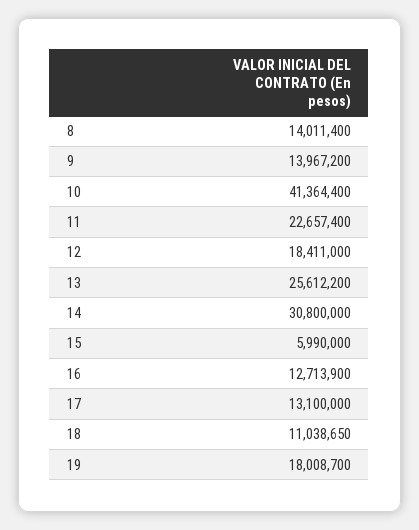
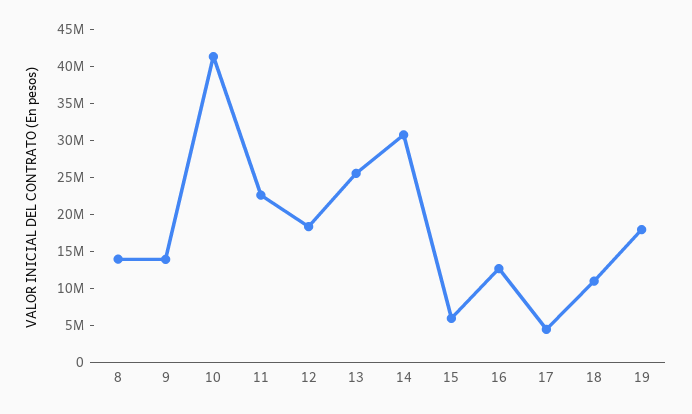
17: 13100000 -> 5000000

